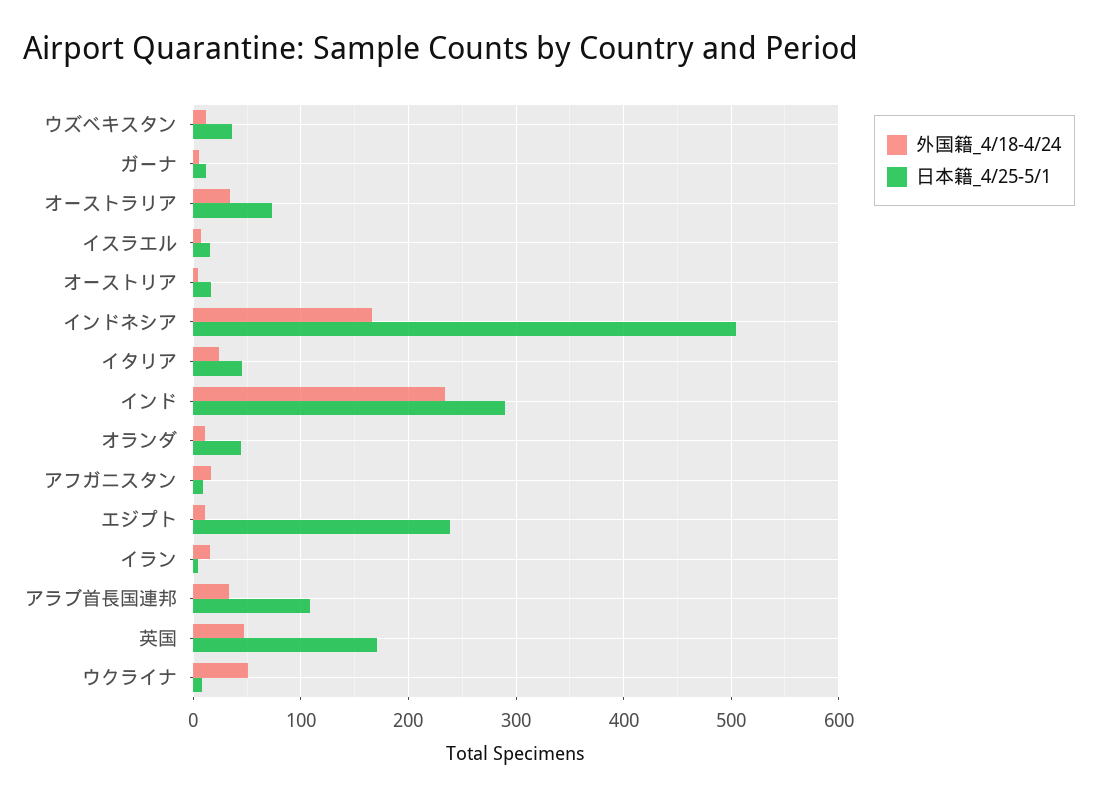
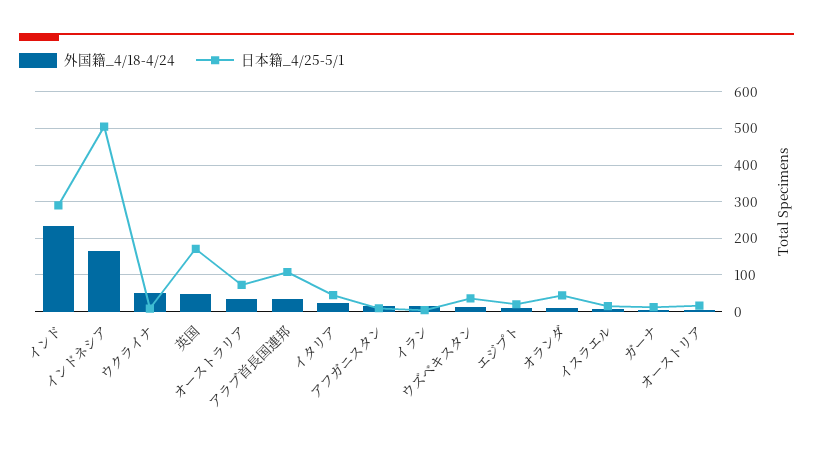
日本籍_4/25-5/1, エジプト: 240 -> 20

